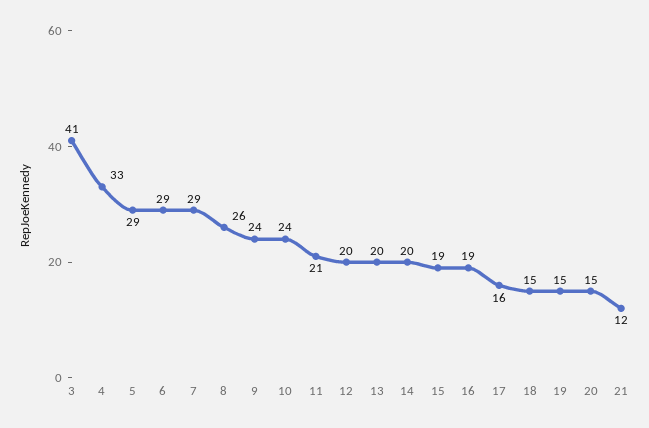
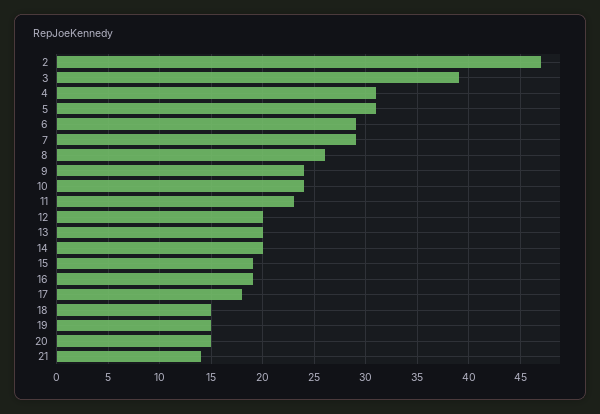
3: 41 -> 39
4: 33 -> 31
5: 29 -> 31
11: 21 -> 23
17: 16 -> 18
21: 12 -> 14
2: none -> 47

